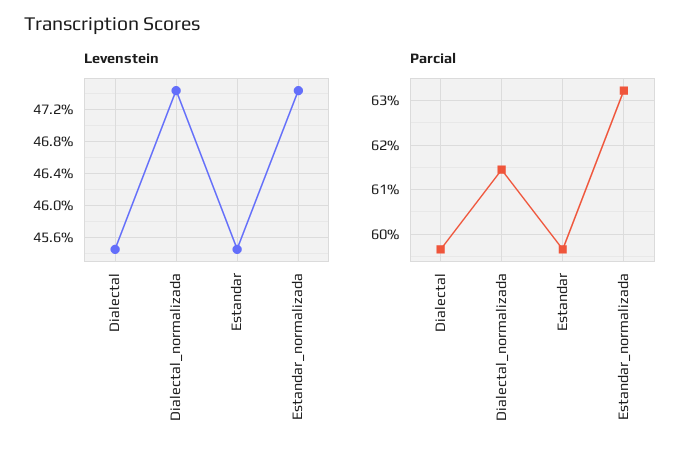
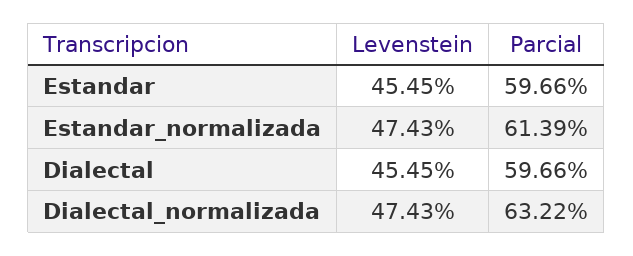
Parcial, Dialectal_normalizada: 61.4 -> 63.22
Parcial, Estandar_normalizada: 63.2 -> 61.39

